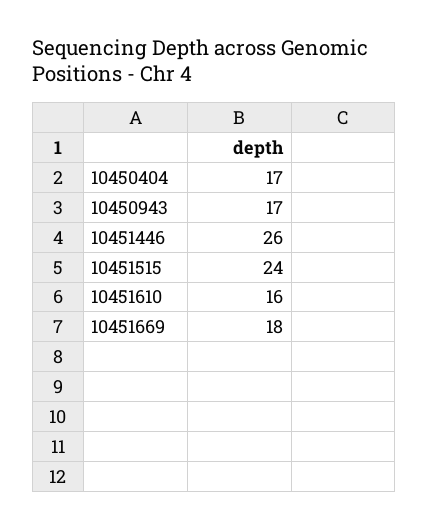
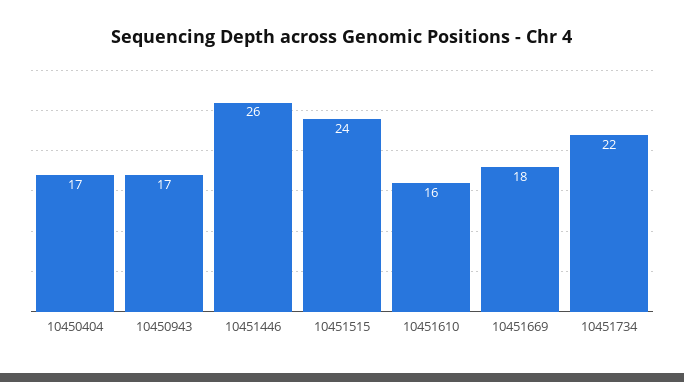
10451734: none -> 22

